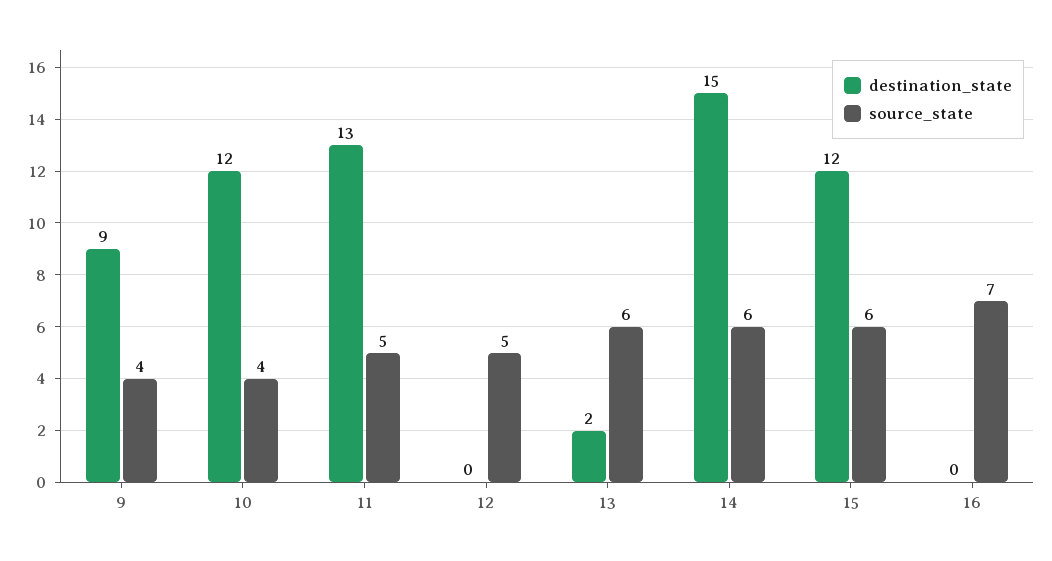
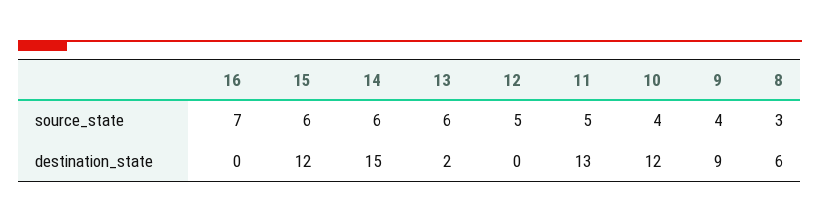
source_state, 8: none -> 3
destination_state, 8: none -> 6

